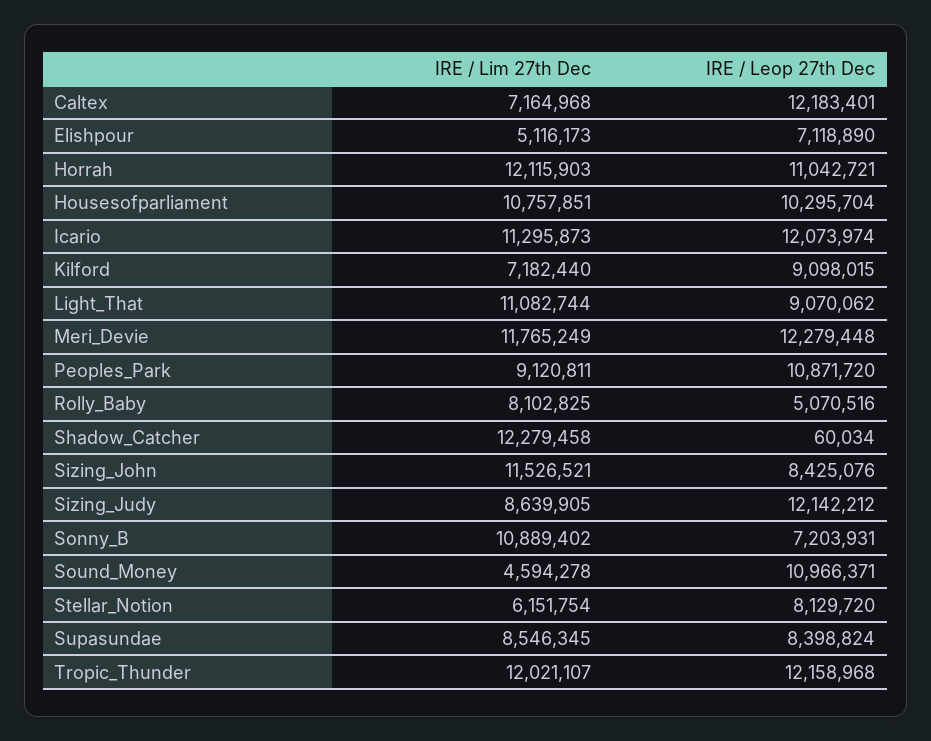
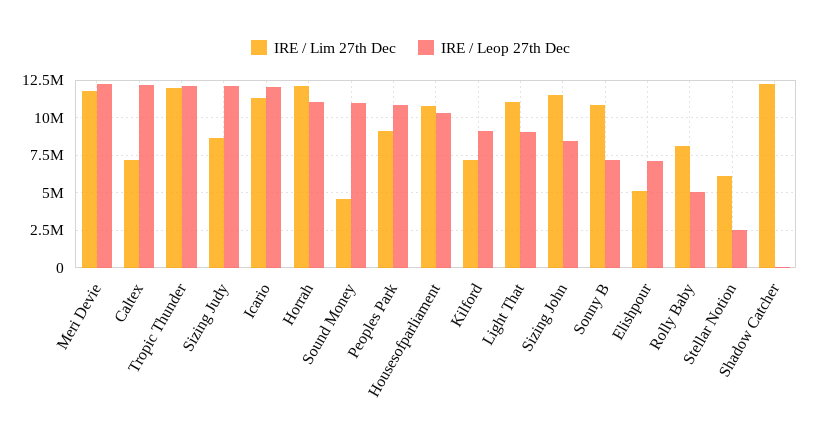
IRE / Leop 27th Dec, Stellar_Notion: 8129720 -> 2500000
IRE / Lim 27th Dec, Supasundae: 8546345 -> none
IRE / Leop 27th Dec, Supasundae: 8398824 -> none

